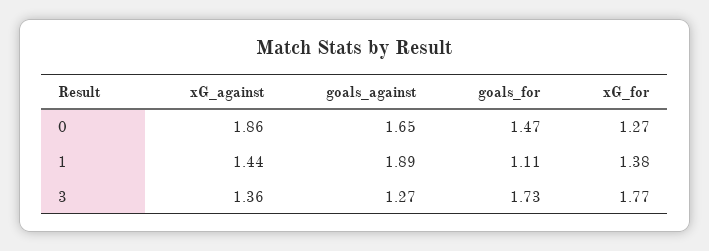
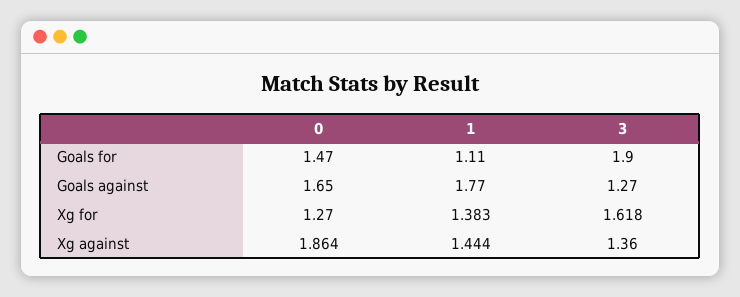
goals_against, 1: 1.89 -> 1.77
goals_for, 3: 1.73 -> 1.9
xG_for, 3: 1.77 -> 1.618

